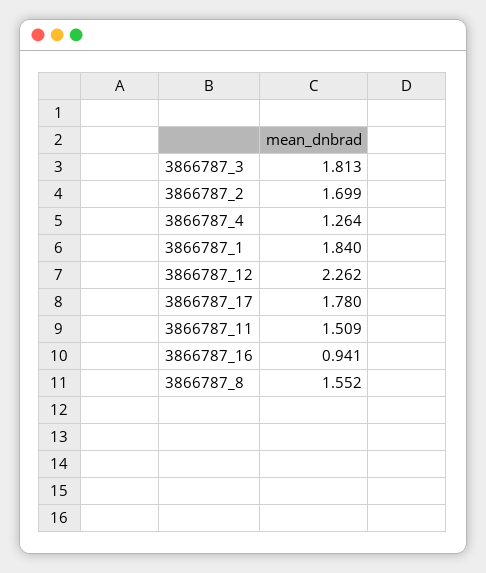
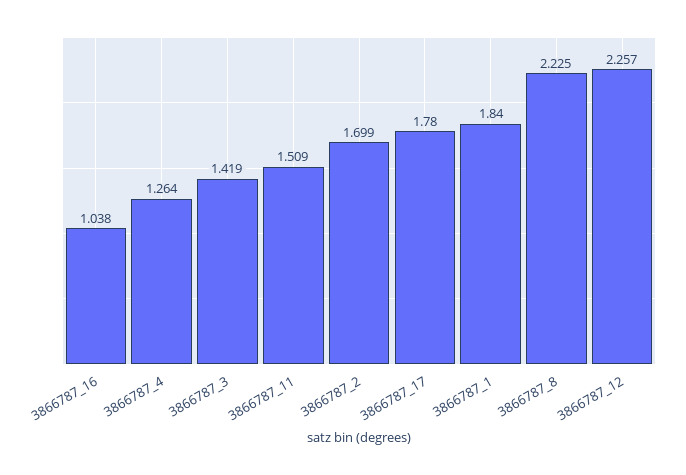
3866787_3: 1.813 -> 1.419
3866787_12: 2.262 -> 2.257
3866787_16: 0.941 -> 1.038
3866787_8: 1.552 -> 2.225

